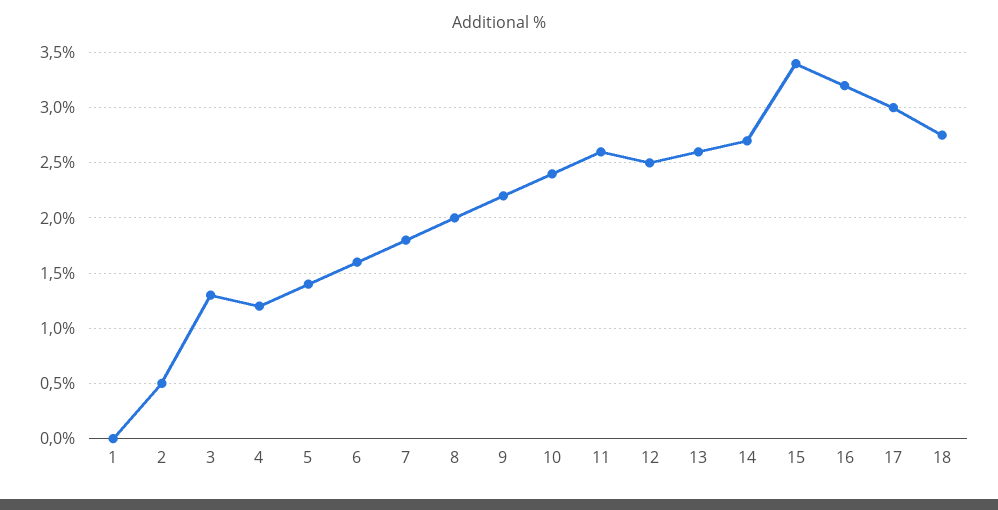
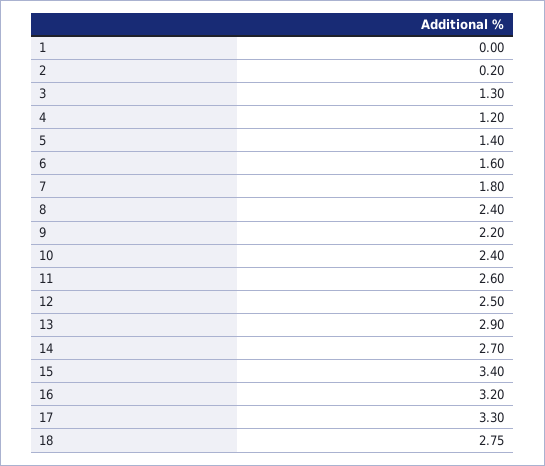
2: 0.5 -> 0.2
8: 2 -> 2.4
13: 2.6 -> 2.9
17: 3 -> 3.3

